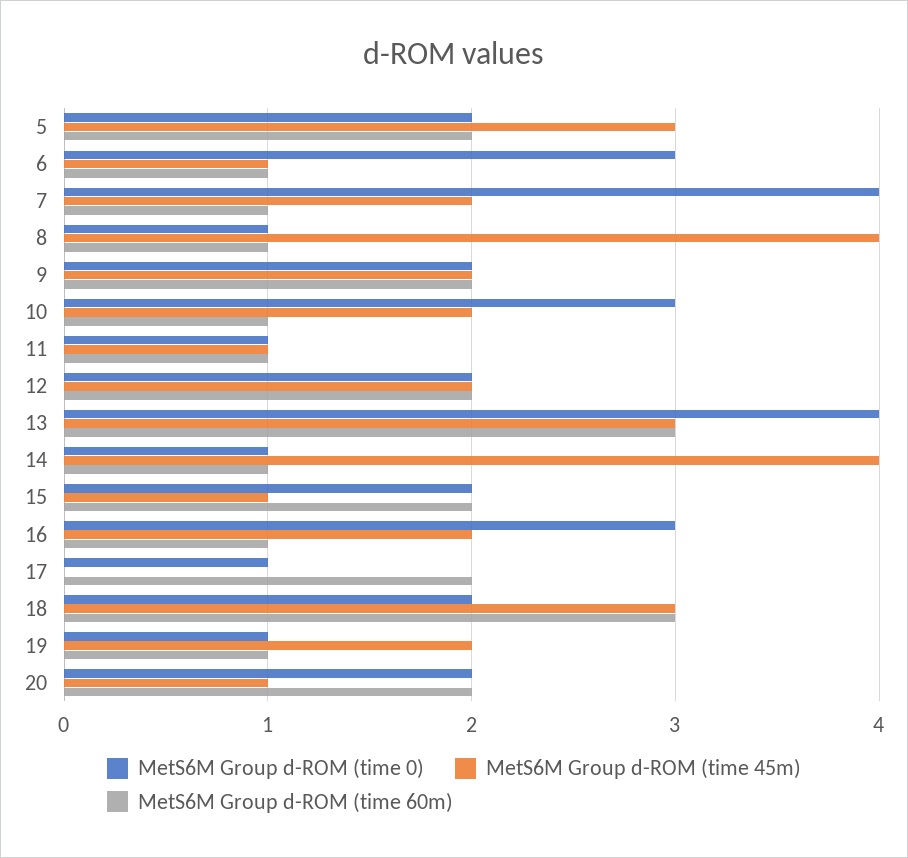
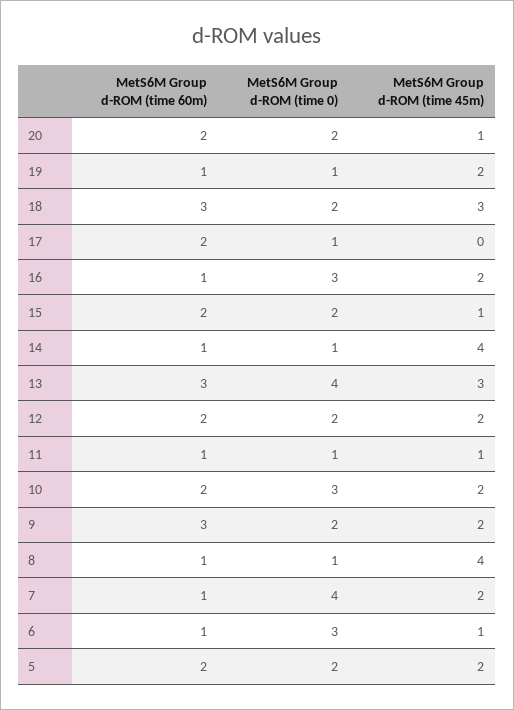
MetS6M Group d-ROM (time 45m), 5: 3 -> 2
MetS6M Group d-ROM (time 60m), 9: 2 -> 3
MetS6M Group d-ROM (time 60m), 10: 1 -> 2

